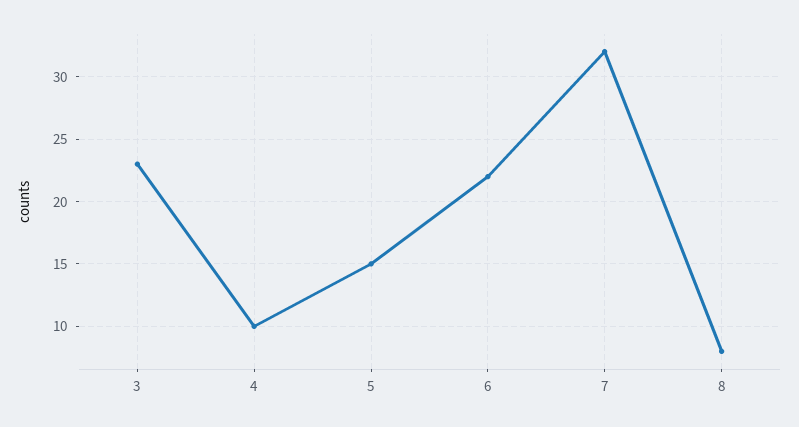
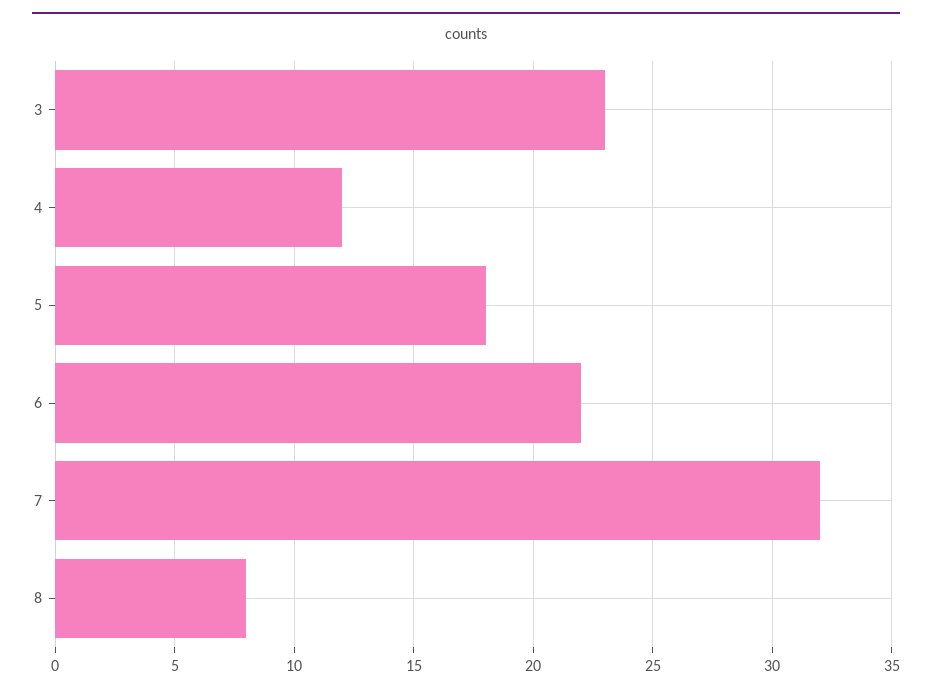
4: 10 -> 12
5: 15 -> 18

